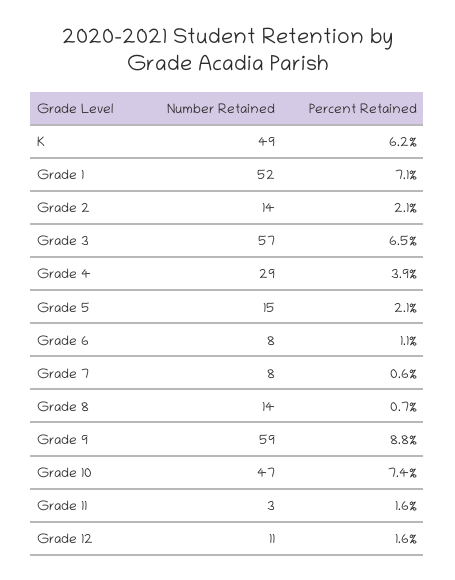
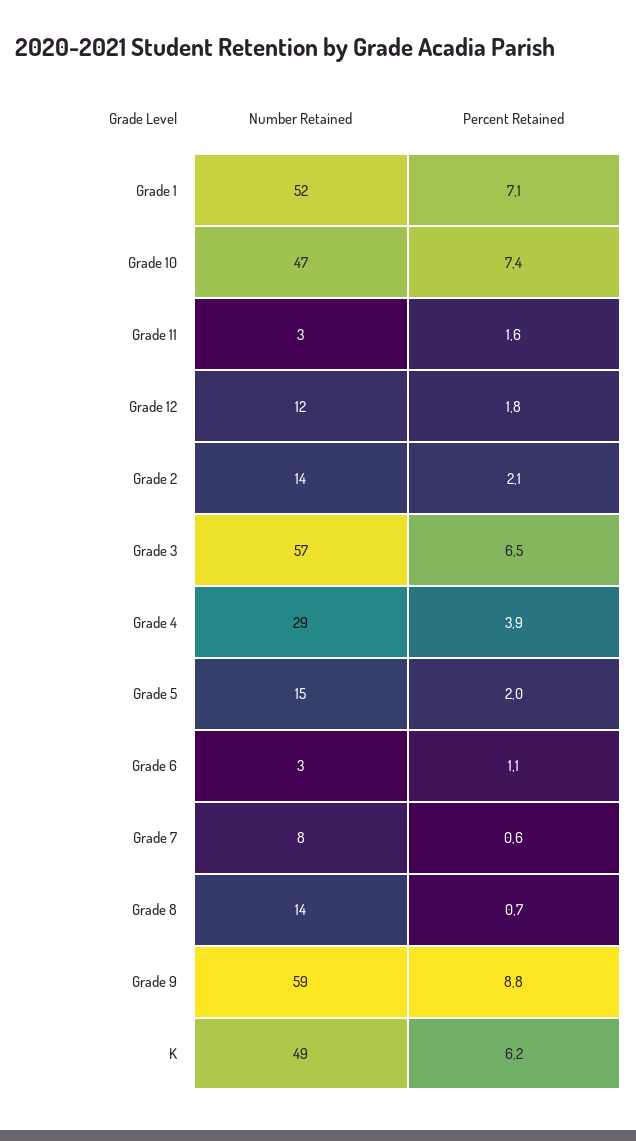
Percent Retained, Grade 5: 2.1 -> 2
Number Retained, Grade 6: 8 -> 3
Number Retained, Grade 12: 11 -> 12
Percent Retained, Grade 12: 1.6 -> 1.8

